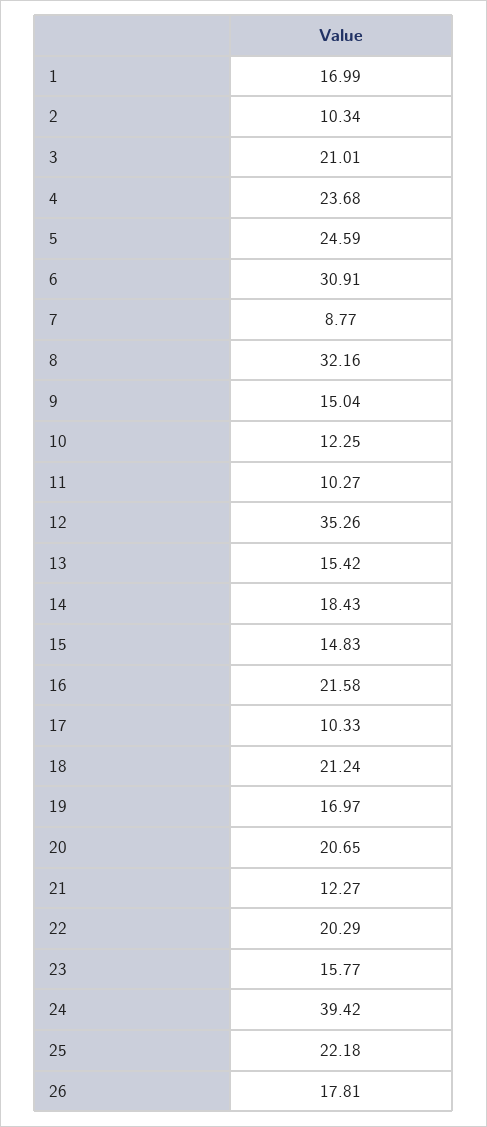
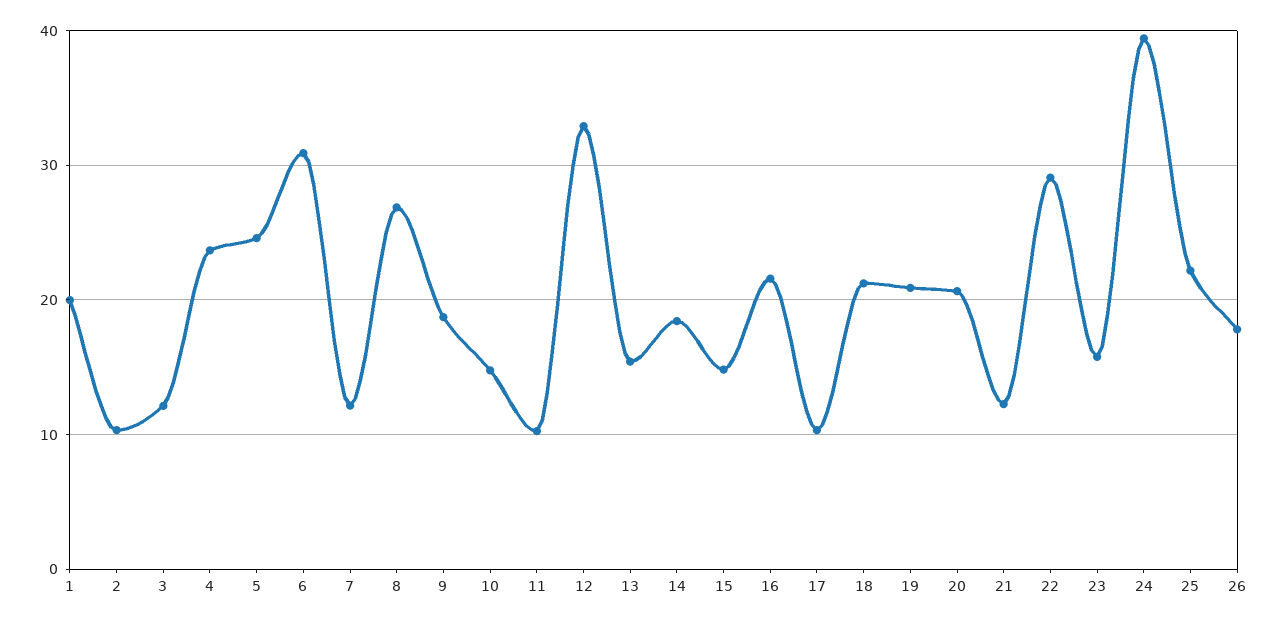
1: 16.99 -> 20
3: 21.01 -> 12
7: 8.77 -> 12
8: 32.16 -> 27
9: 15.04 -> 19
10: 12.25 -> 15
12: 35.26 -> 33
19: 16.97 -> 21
22: 20.29 -> 29

